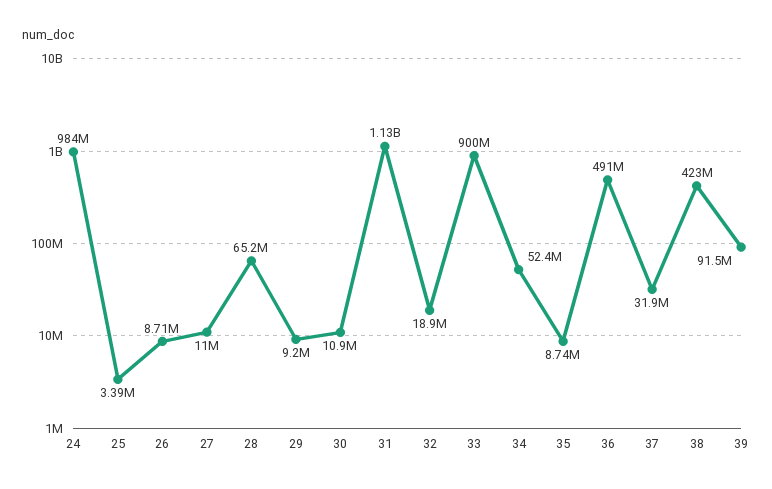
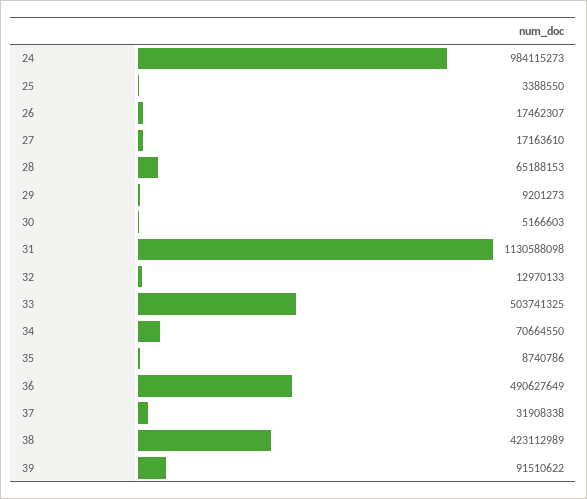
26: 8710000 -> 17462307
27: 11000000 -> 17163610
30: 10900000 -> 5166603
32: 18900000 -> 12970133
33: 900000000 -> 503741325
34: 52400000 -> 70664550

